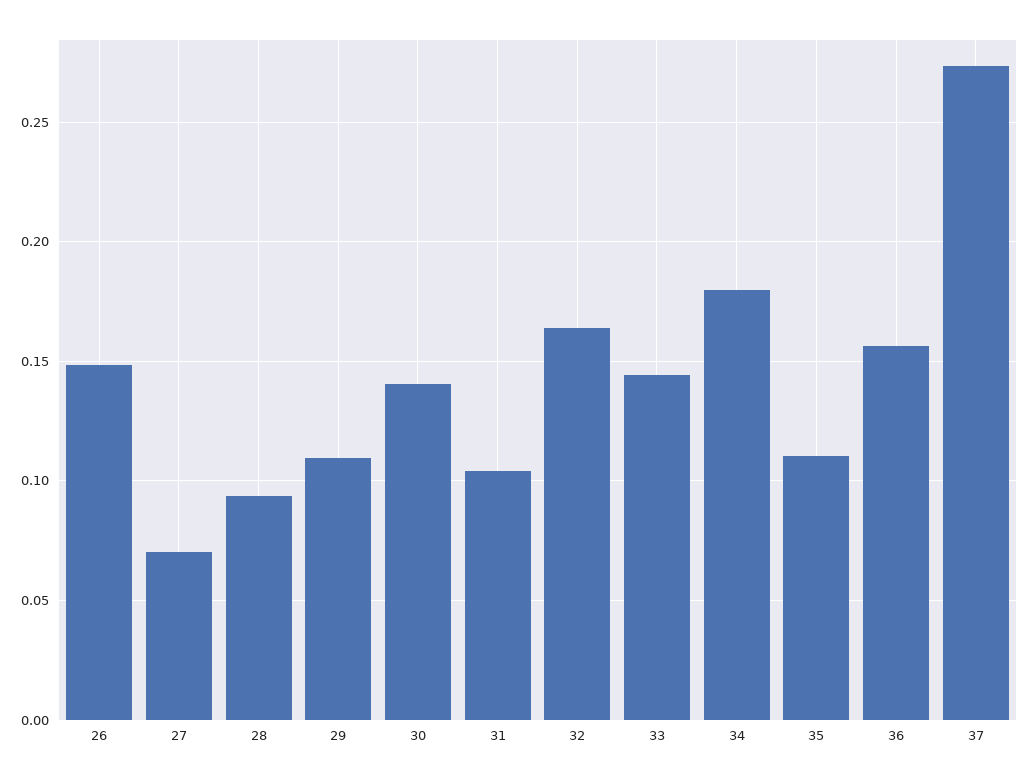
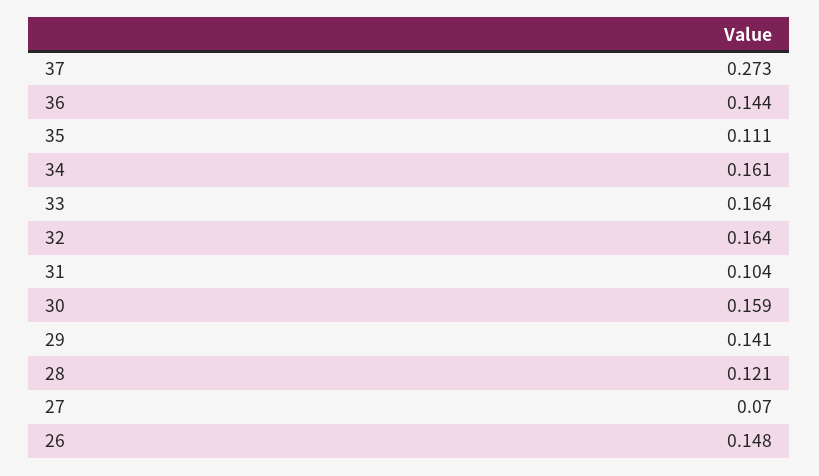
28: 0.095 -> 0.121
29: 0.11 -> 0.141
30: 0.14 -> 0.159
33: 0.145 -> 0.164
34: 0.18 -> 0.161
36: 0.155 -> 0.144

